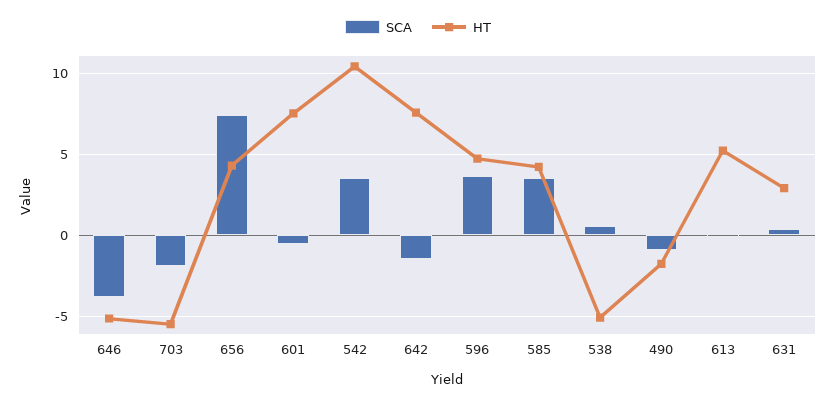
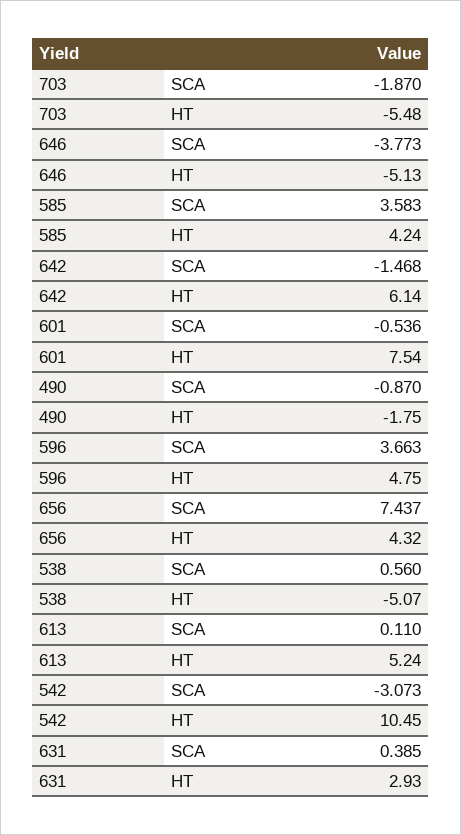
SCA, 542: 3.5 -> -3.073
HT, 642: 7.5 -> 6.14

